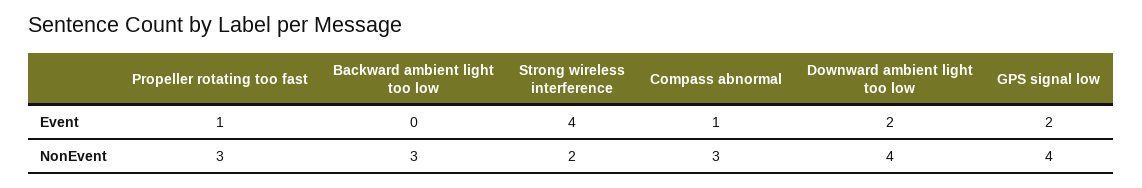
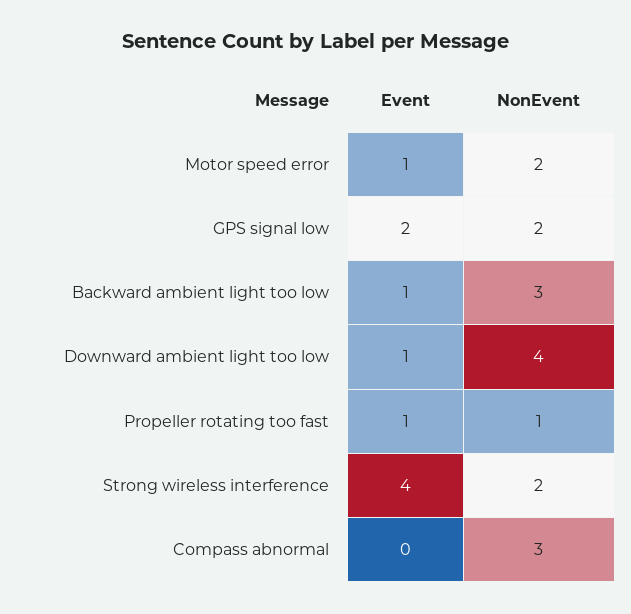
Backward ambient light too low, Event: 0 -> 1
Compass abnormal, Event: 1 -> 0
Downward ambient light too low, Event: 2 -> 1
Propeller rotating too fast, NonEvent: 3 -> 1
GPS signal low, NonEvent: 4 -> 2
Motor speed error, Event: none -> 1
Motor speed error, NonEvent: none -> 2

